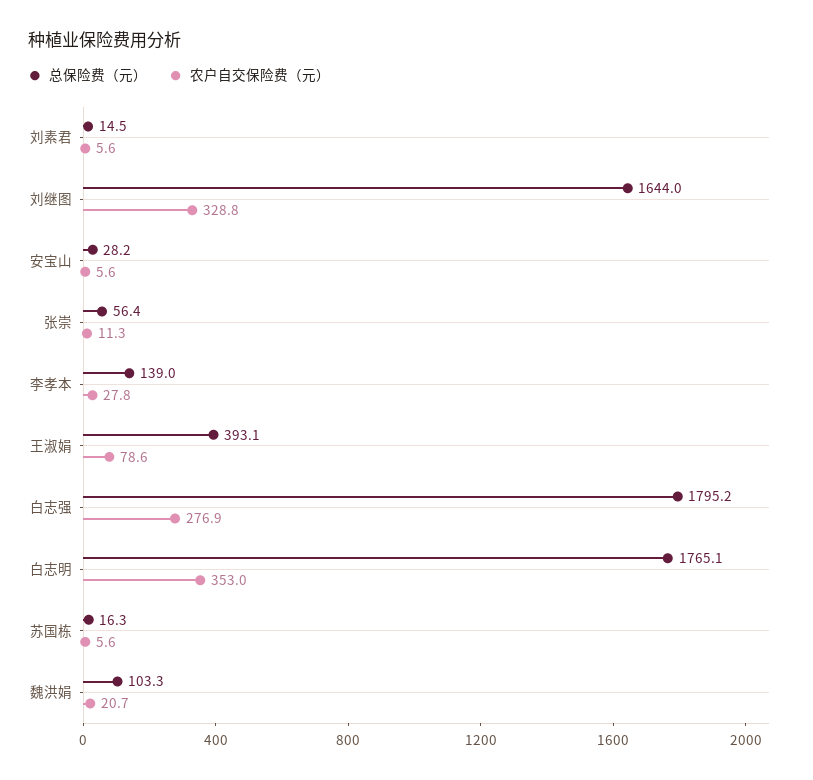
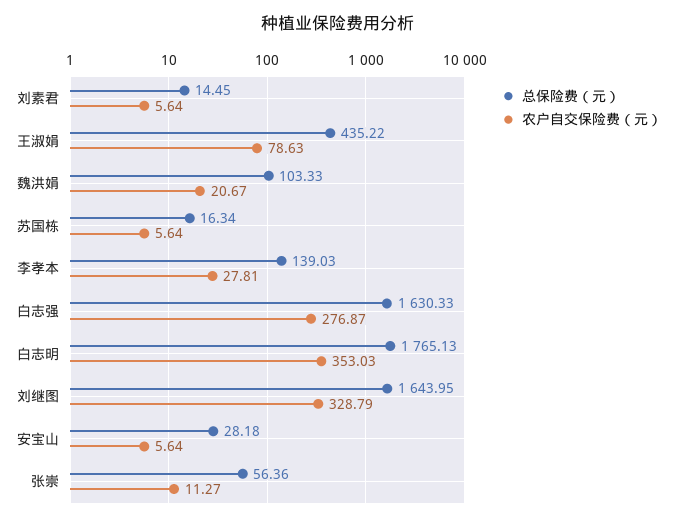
总保险费（元）, 王淑娟: 393.1 -> 435.22
总保险费（元）, 白志强: 1795.2 -> 1630.33

